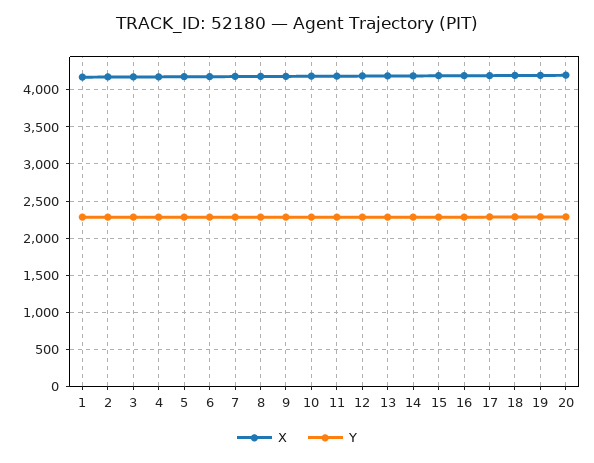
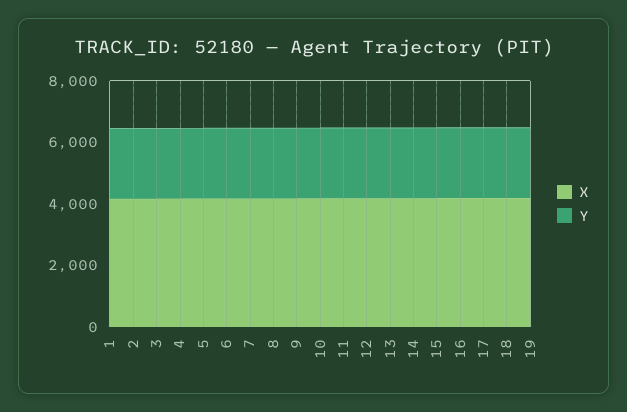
X, 20: 4200 -> none
Y, 20: 2300 -> none

